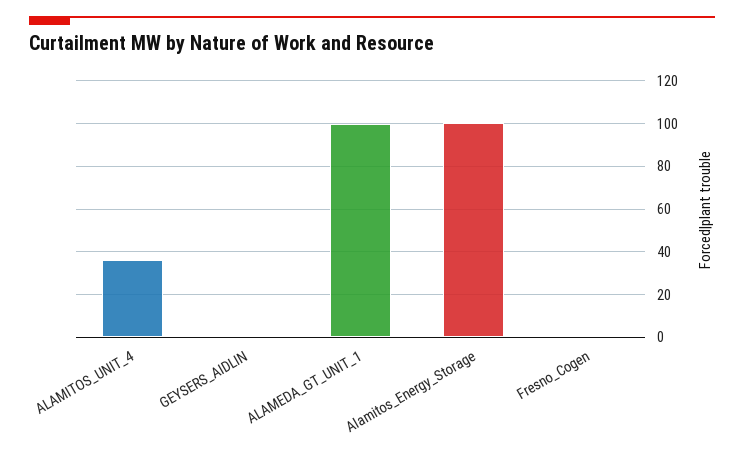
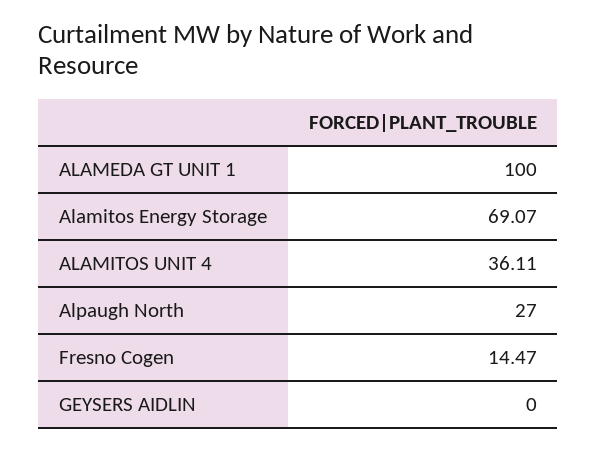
Alamitos_Energy_Storage: 100 -> 69.07
Fresno_Cogen: 0 -> 14.47
Alpaugh North: none -> 27

